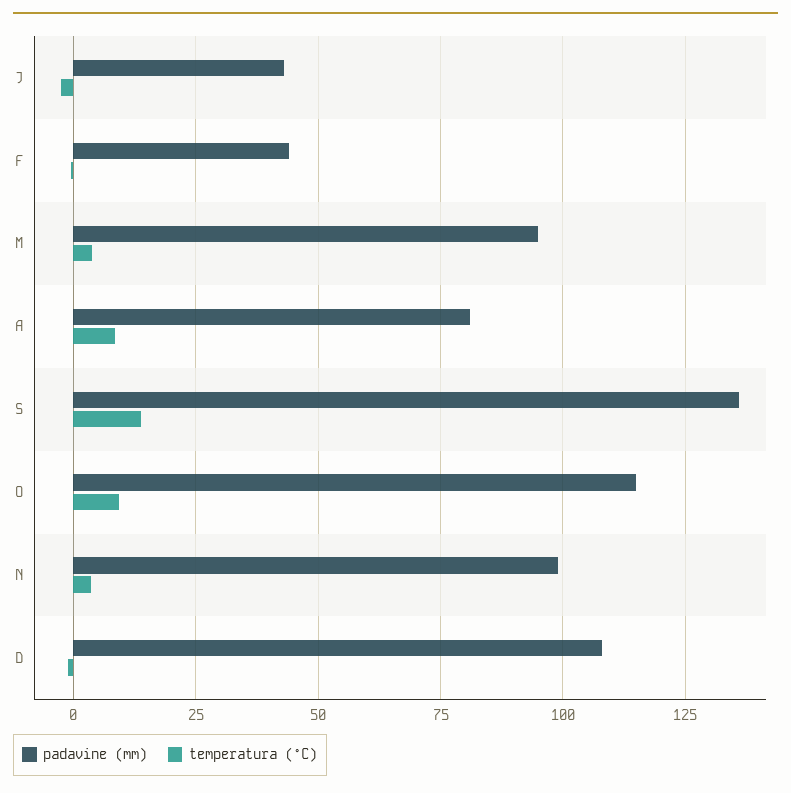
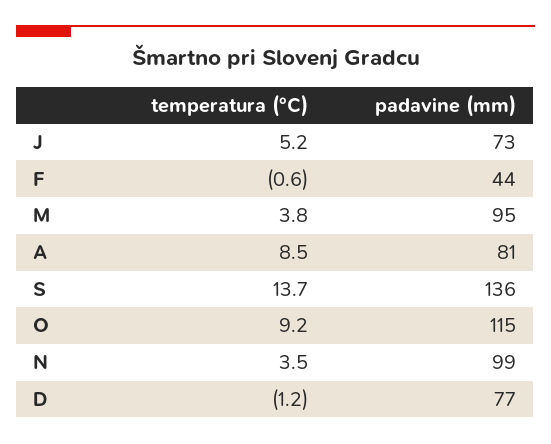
padavine (mm), J: 42.5 -> 73
temperatura (°C), J: -2.5 -> 5.2
padavine (mm), D: 107.5 -> 77

